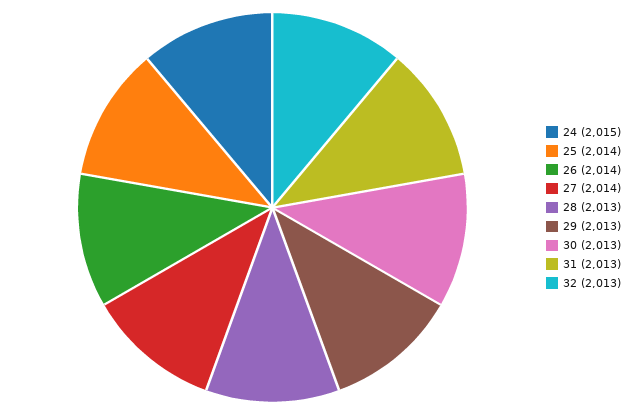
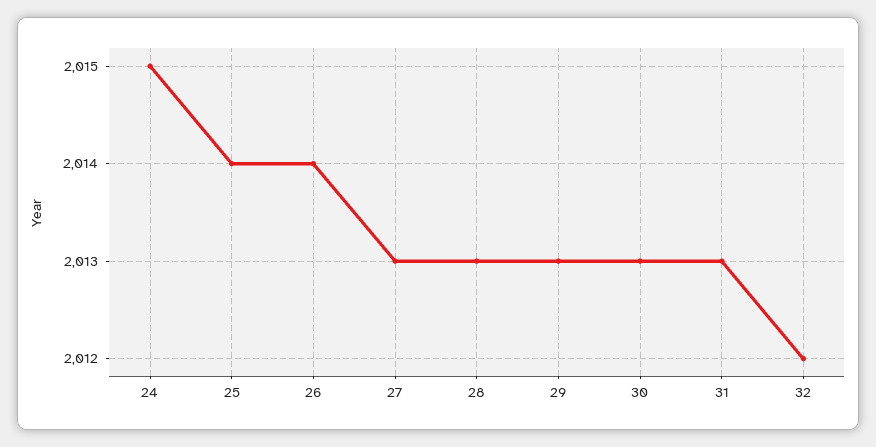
27: 2014 -> 2013
32: 2013 -> 2012

